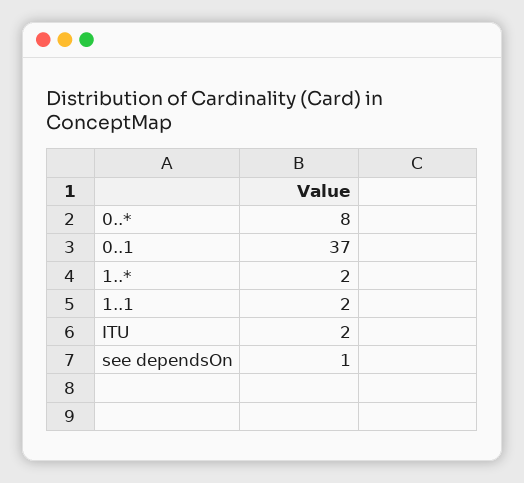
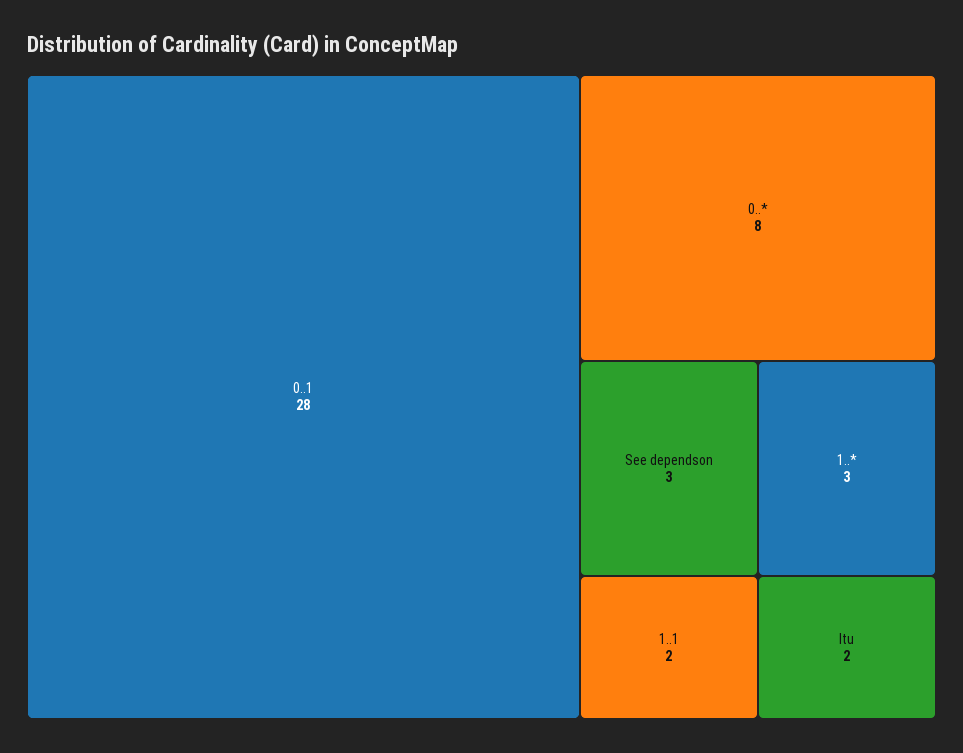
0..1: 37 -> 28
1..*: 2 -> 3
see dependsOn: 1 -> 3

